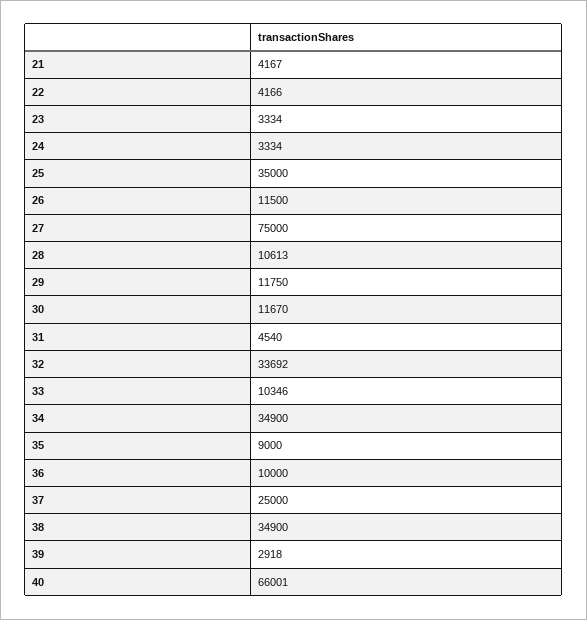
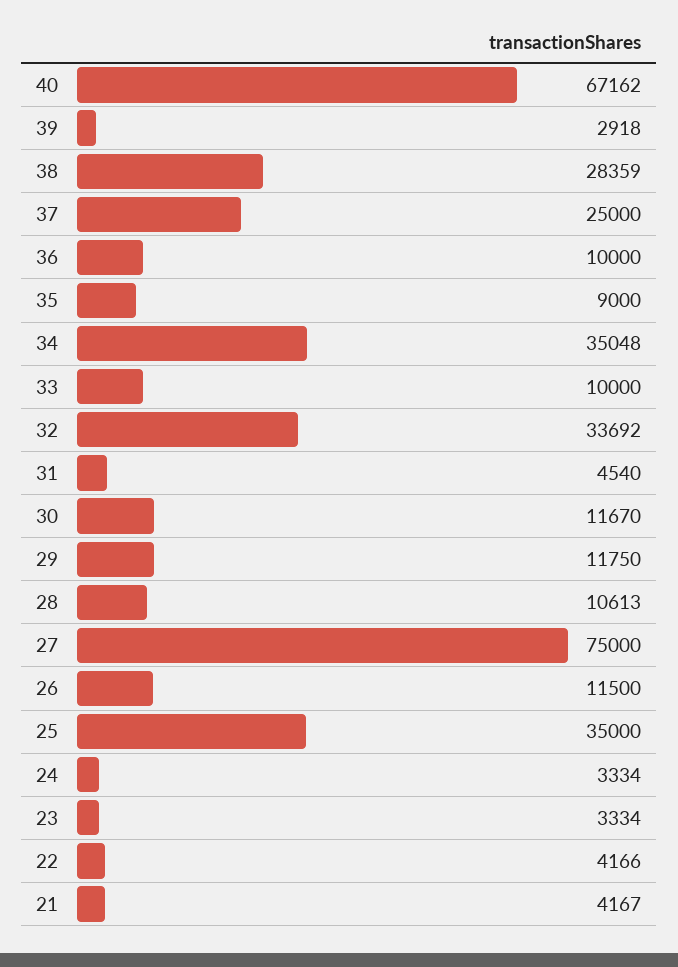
33: 10346 -> 10000
34: 34900 -> 35048
38: 34900 -> 28359
40: 66001 -> 67162

